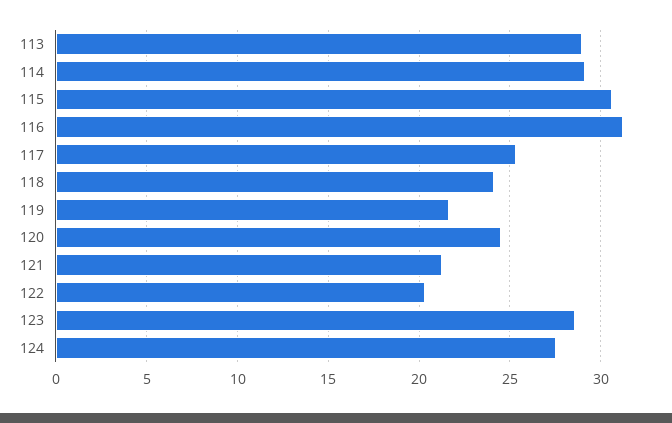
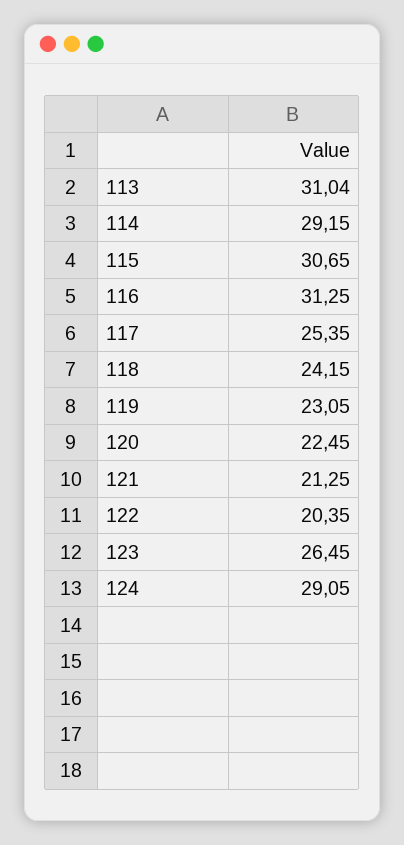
113: 29 -> 31.04
119: 21.5 -> 23.05
120: 24.5 -> 22.45
123: 28.5 -> 26.45
124: 27.5 -> 29.05

